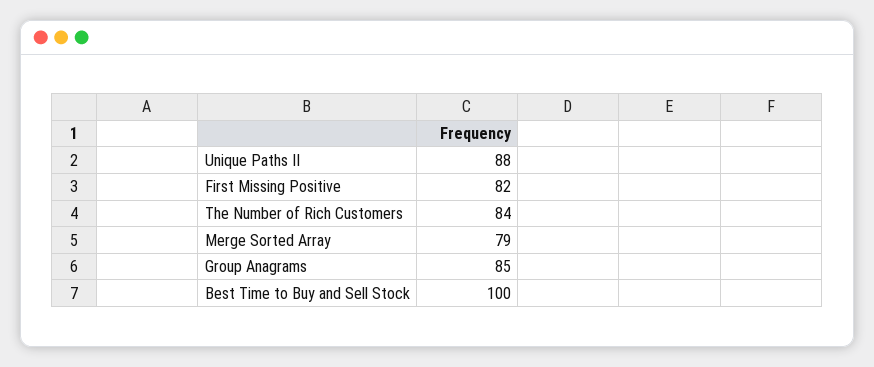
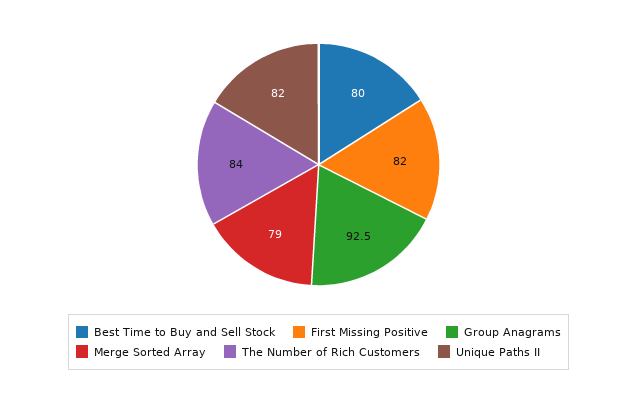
Unique Paths II: 88 -> 82
Group Anagrams: 85 -> 92.5
Best Time to Buy and Sell Stock: 100 -> 80

